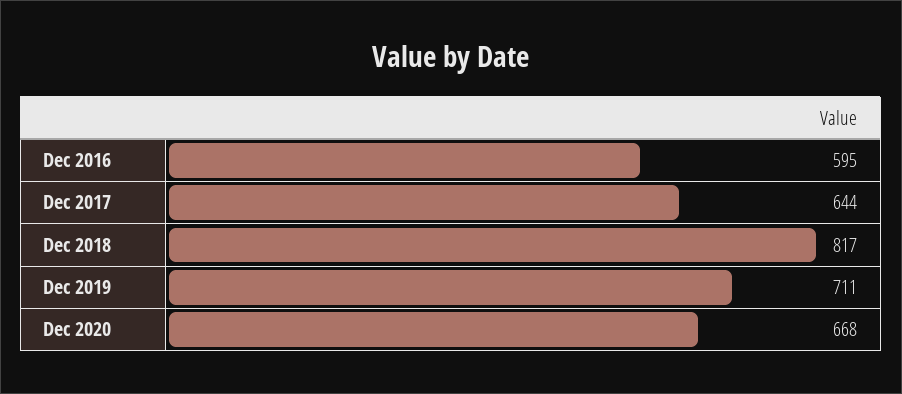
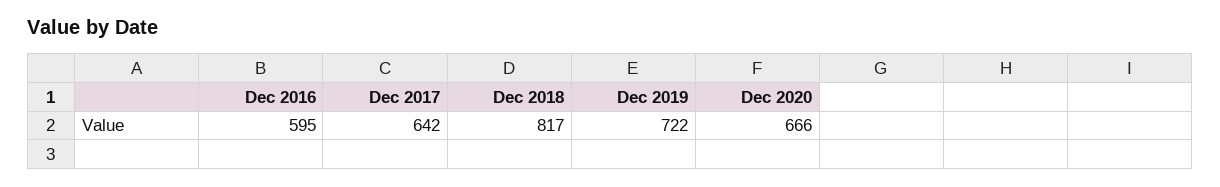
Dec 2017: 644 -> 642
Dec 2019: 711 -> 722
Dec 2020: 668 -> 666

